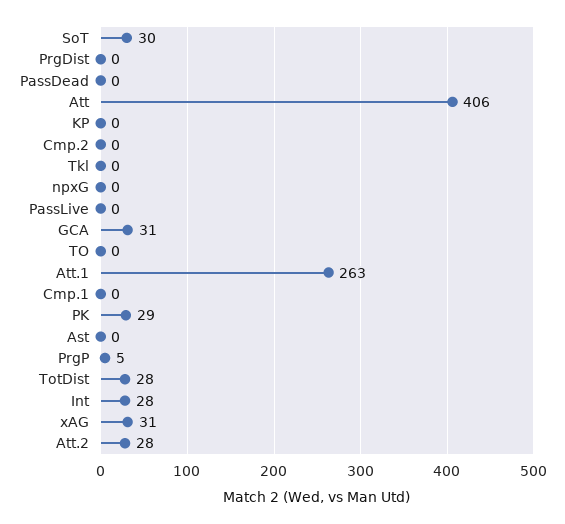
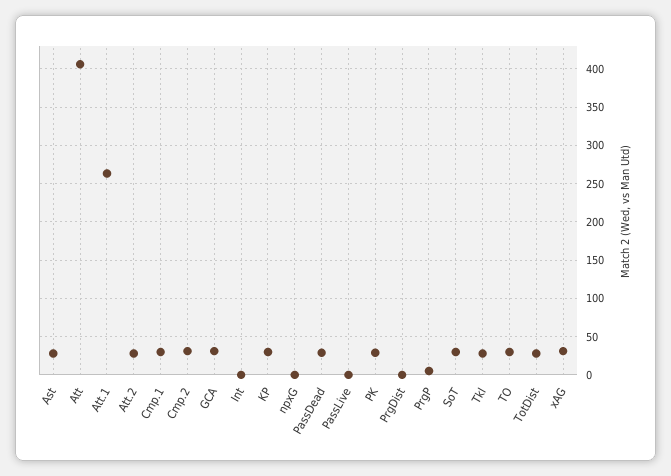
PassDead: 0 -> 30
KP: 0 -> 30
Cmp.2: 0 -> 30
Tkl: 0 -> 30
TO: 0 -> 30
Cmp.1: 0 -> 30
Ast: 0 -> 30
Int: 28 -> 0

